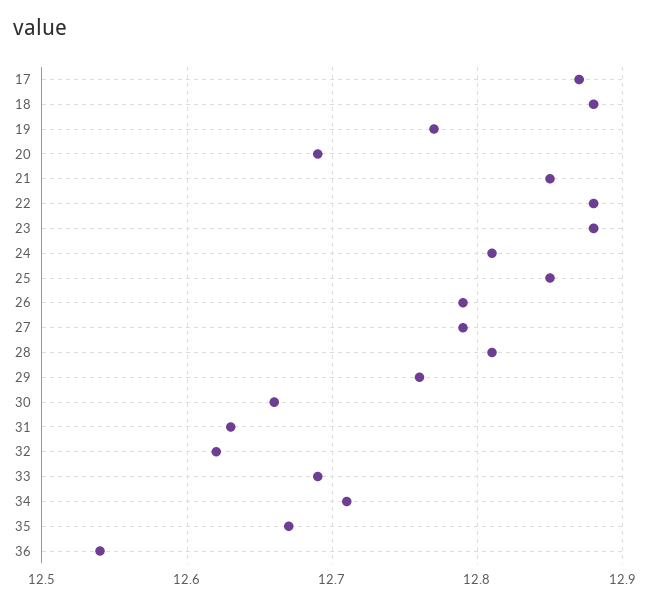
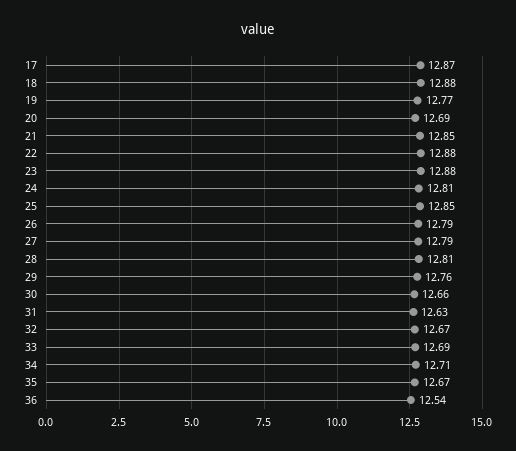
32: 12.62 -> 12.67

